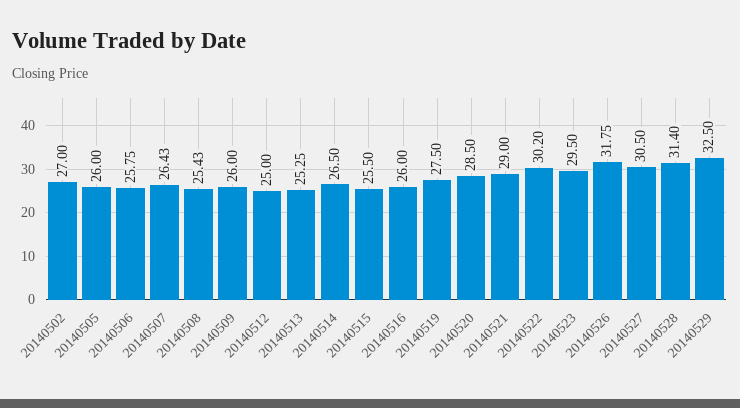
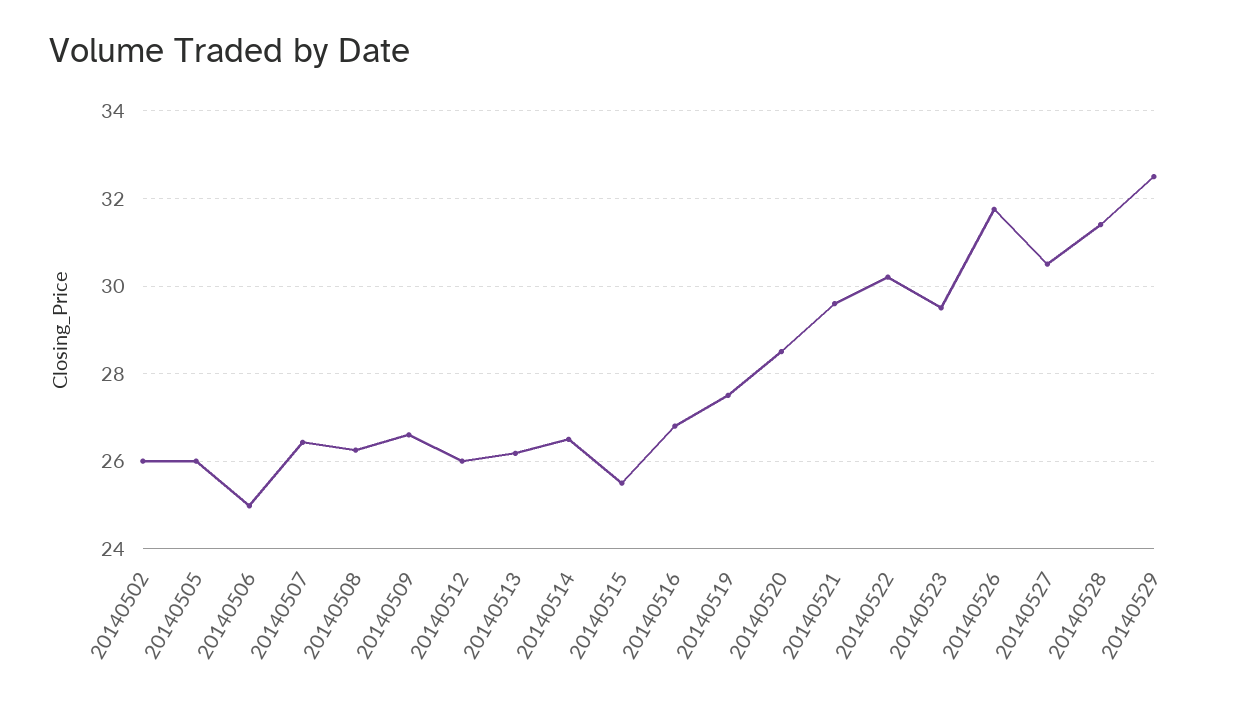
20140502: 27 -> 26
20140506: 25.75 -> 25
20140508: 25.43 -> 26.2
20140509: 26 -> 26.6
20140512: 25 -> 26
20140513: 25.25 -> 26.2
20140516: 26 -> 26.8
20140521: 29 -> 29.6

